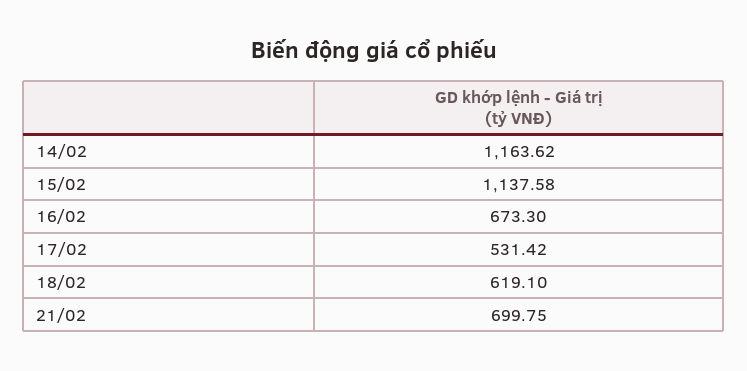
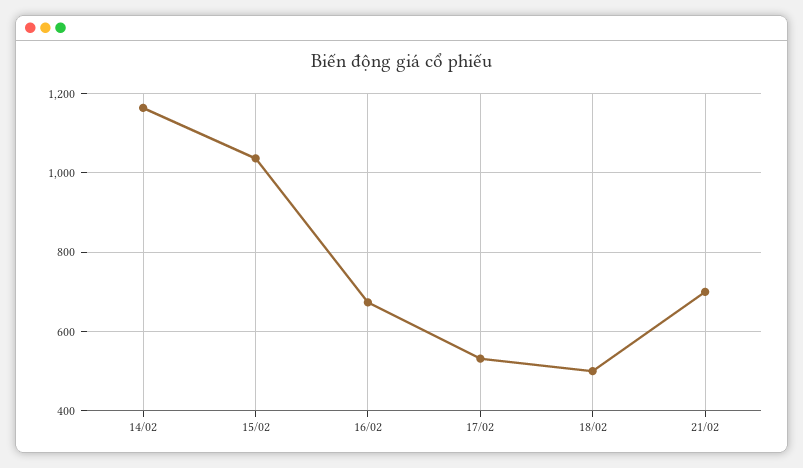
15/02: 1137.58 -> 1040
18/02: 619.1 -> 500

